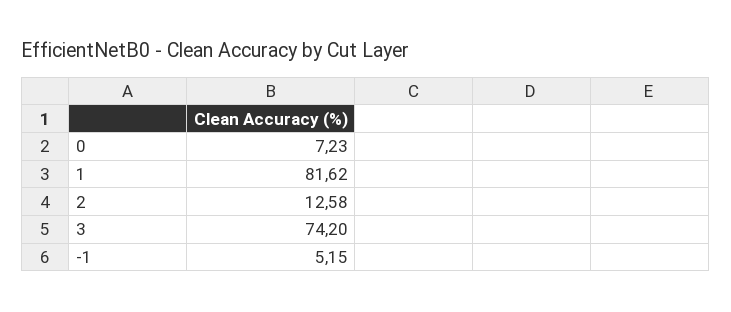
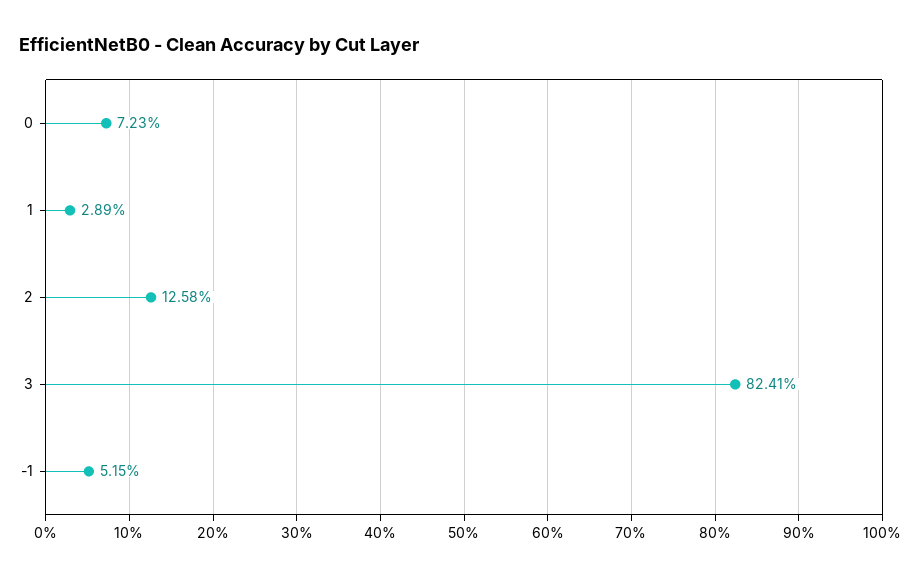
1: 81.62 -> 2.89
3: 74.2 -> 82.41

